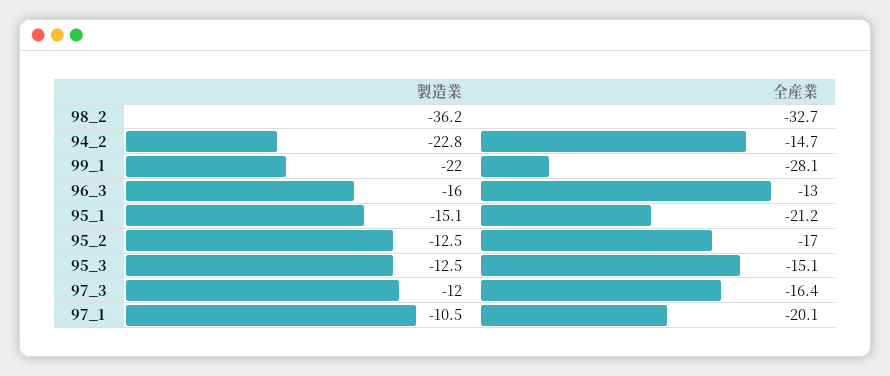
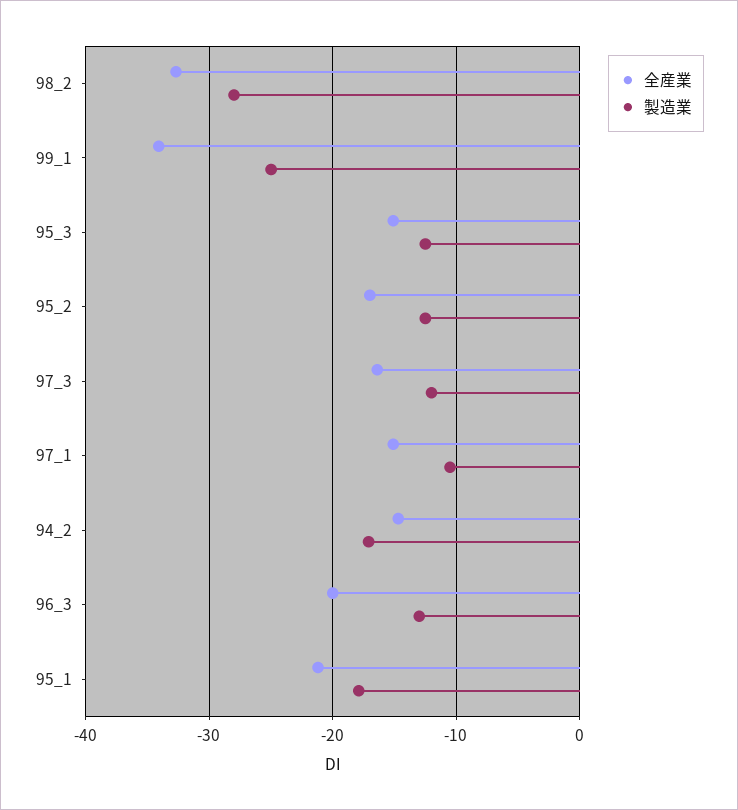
製造業, 98_2: -36.2 -> -28
製造業, 94_2: -22.8 -> -17
製造業, 99_1: -22 -> -25
全産業, 99_1: -28.1 -> -34
製造業, 96_3: -16 -> -13
全産業, 96_3: -13 -> -20
製造業, 95_1: -15.1 -> -18
全産業, 97_1: -20.1 -> -15

